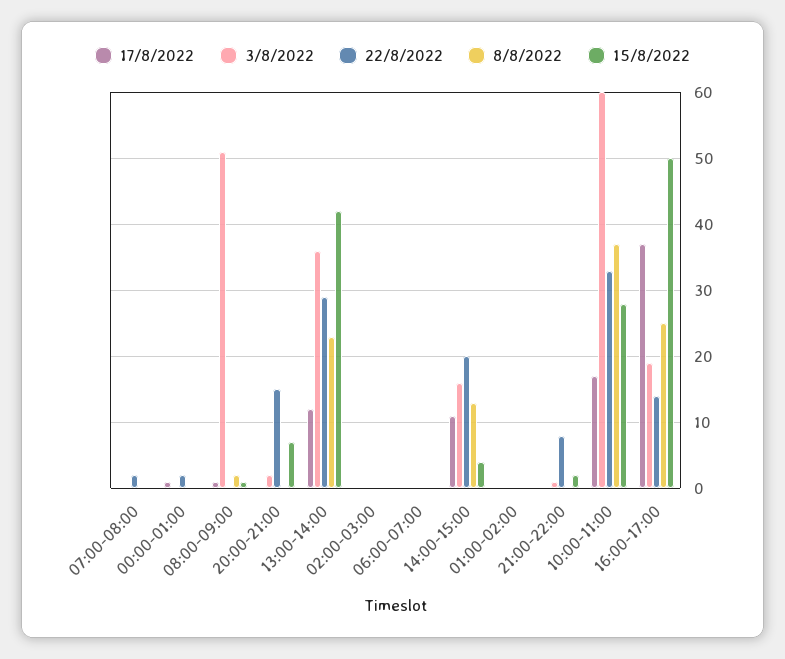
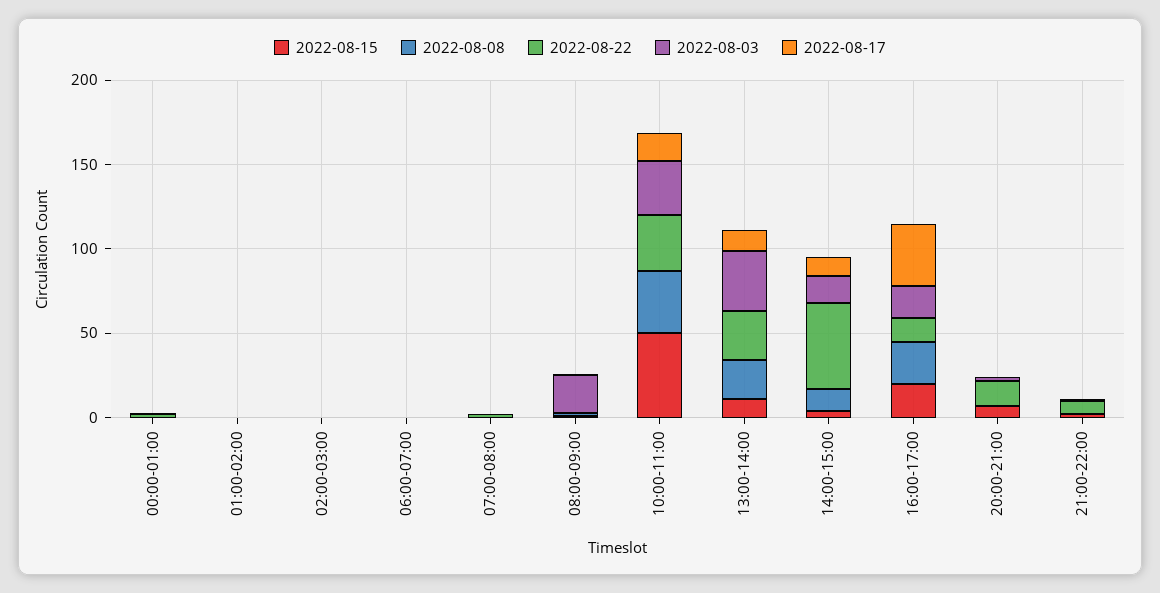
3/8/2022, 08:00-09:00: 51 -> 20
15/8/2022, 13:00-14:00: 42 -> 10
22/8/2022, 14:00-15:00: 20 -> 50
3/8/2022, 10:00-11:00: 60 -> 30
15/8/2022, 10:00-11:00: 28 -> 50
15/8/2022, 16:00-17:00: 50 -> 20

